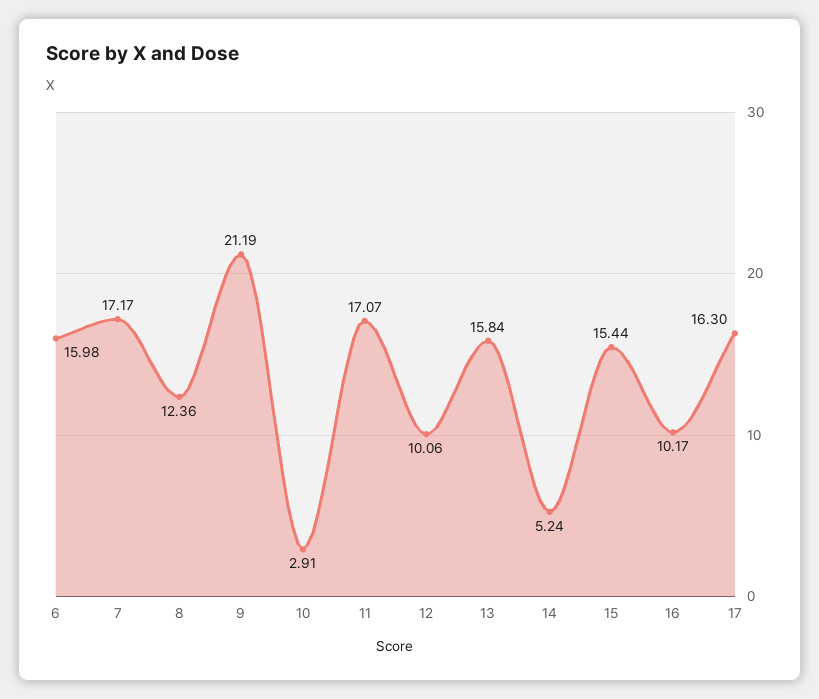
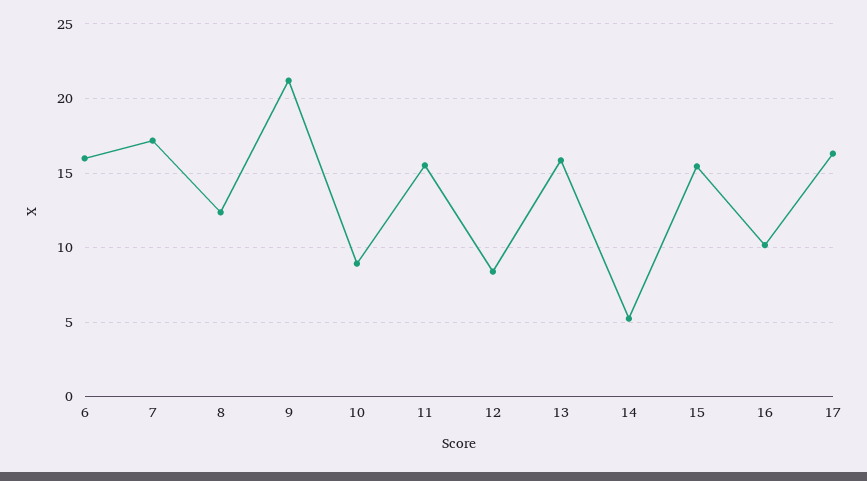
10: 2.91 -> 9
11: 17.07 -> 15.5
12: 10.06 -> 8.5

